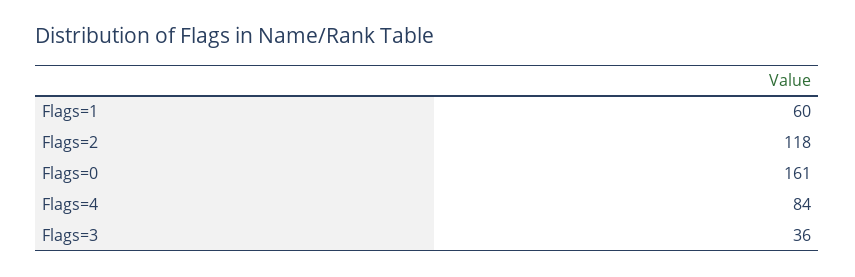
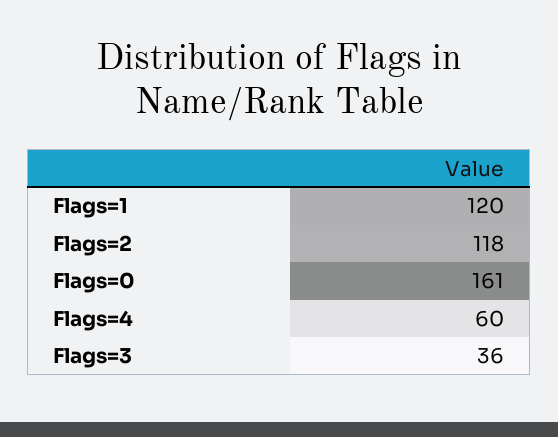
Flags=1: 60 -> 120
Flags=4: 84 -> 60

